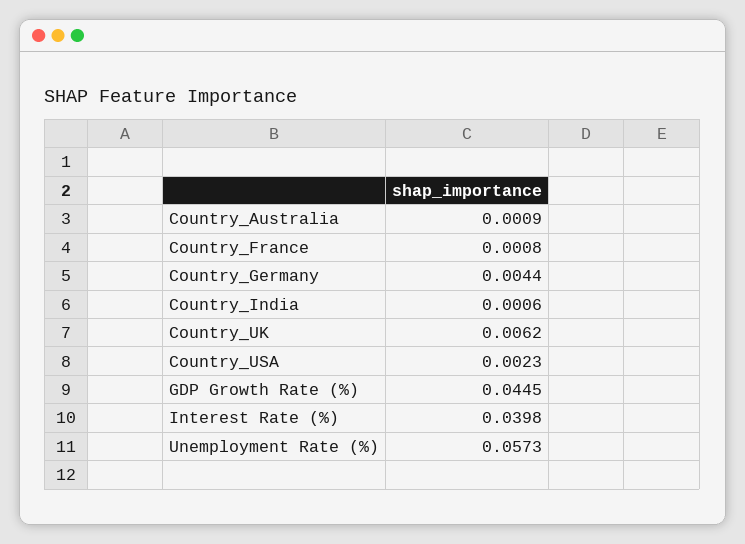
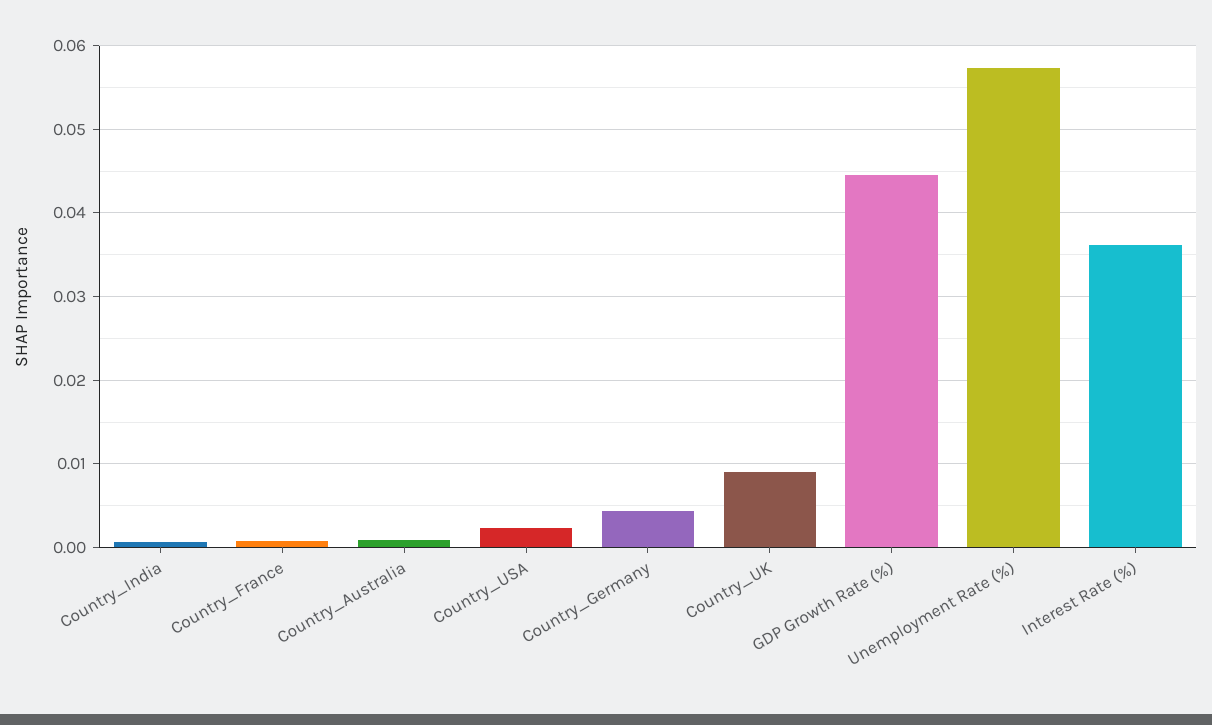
Country_UK: 0.0062 -> 0.009
Interest Rate (%): 0.0398 -> 0.036

